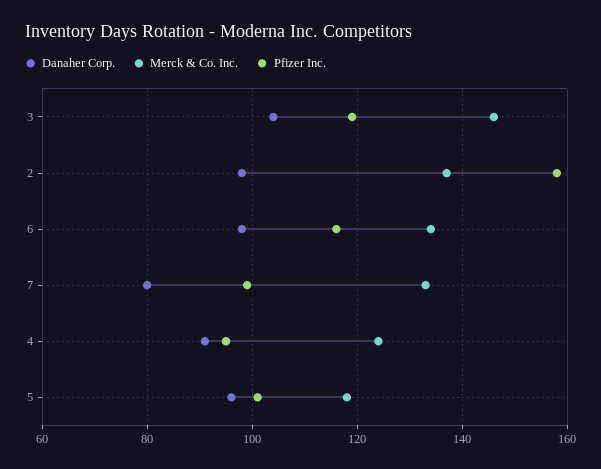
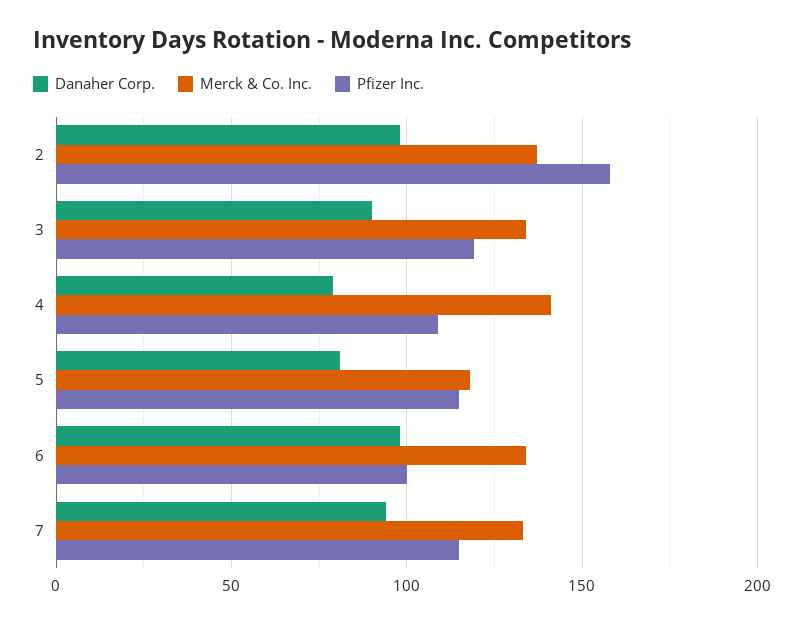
Danaher Corp., 3: 105 -> 90
Merck & Co. Inc., 3: 145 -> 135
Pfizer Inc., 6: 115 -> 100
Danaher Corp., 7: 80 -> 95
Pfizer Inc., 7: 100 -> 115
Danaher Corp., 4: 90 -> 80
Merck & Co. Inc., 4: 125 -> 140
Pfizer Inc., 4: 95 -> 110
Danaher Corp., 5: 95 -> 80
Pfizer Inc., 5: 100 -> 115

